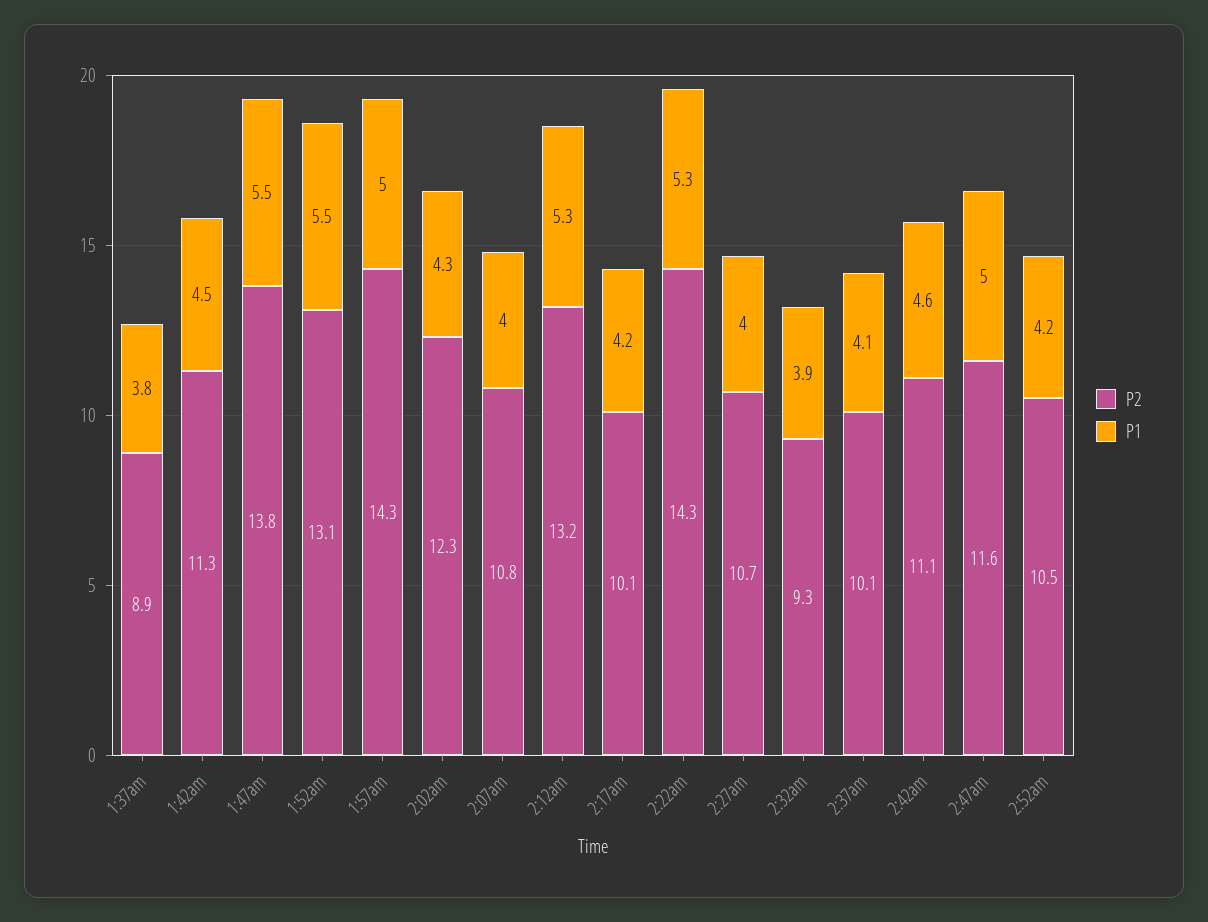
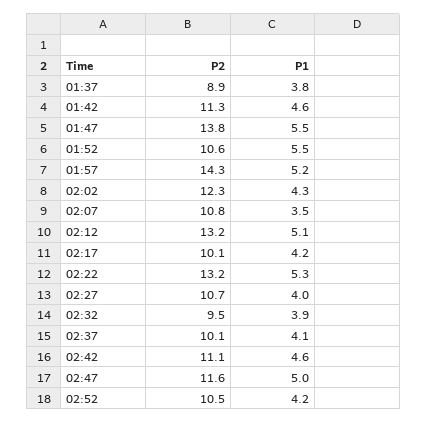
P1, 1:42am: 4.5 -> 4.6
P2, 1:52am: 13.1 -> 10.6
P1, 1:57am: 5 -> 5.2
P1, 2:07am: 4 -> 3.5
P1, 2:12am: 5.3 -> 5.1
P2, 2:22am: 14.3 -> 13.2
P2, 2:32am: 9.3 -> 9.5

